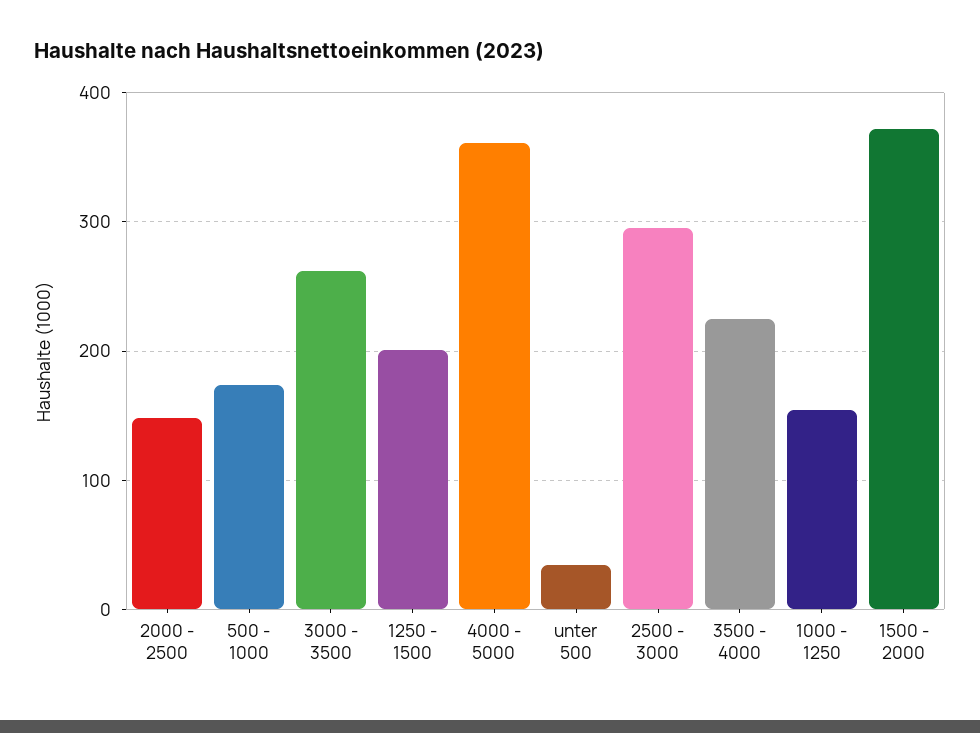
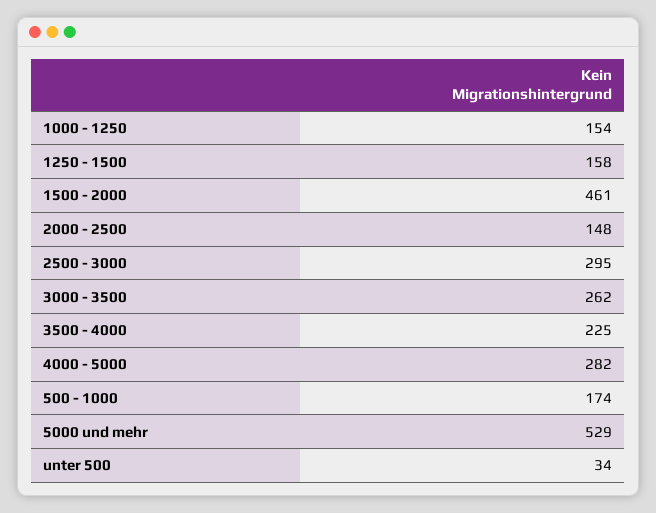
1250 - 1500: 200 -> 158
4000 - 5000: 360 -> 282
1500 - 2000: 370 -> 461
5000 und mehr: none -> 529

